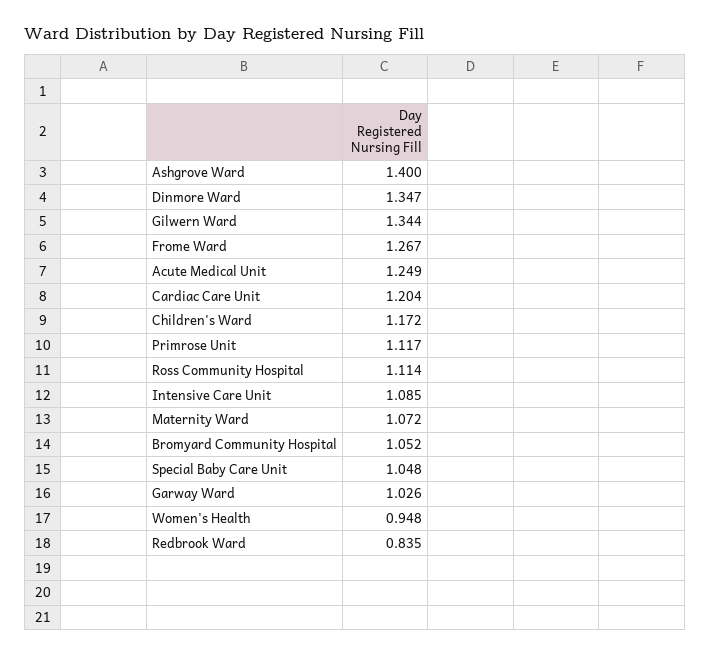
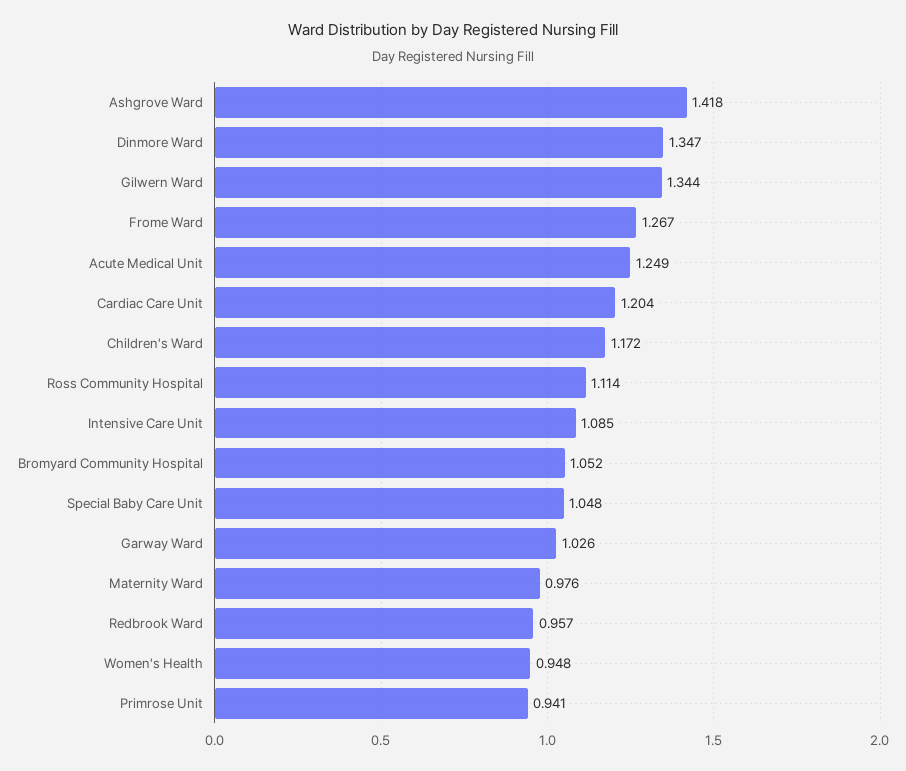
Ashgrove Ward: 1.4 -> 1.418
Primrose Unit: 1.117 -> 0.941
Maternity Ward: 1.072 -> 0.976
Redbrook Ward: 0.835 -> 0.957

